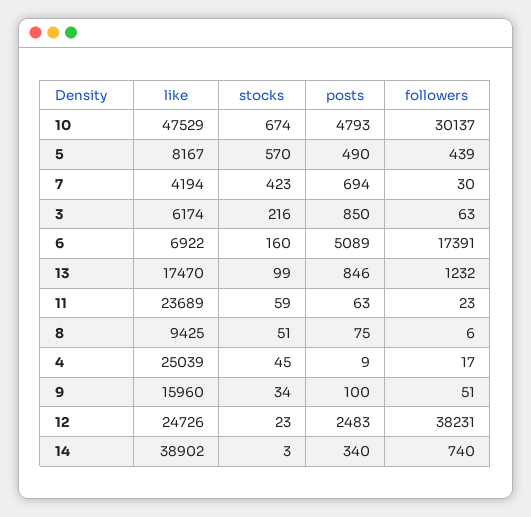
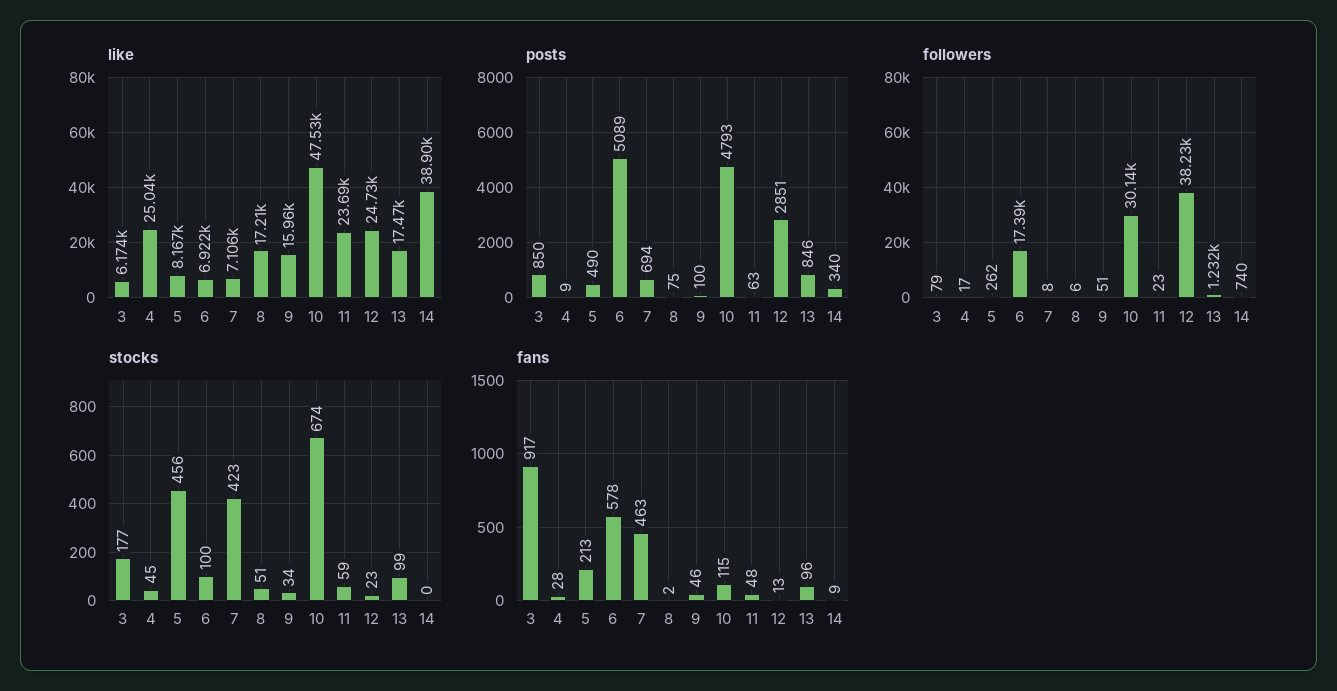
stocks, 5: 570 -> 456
followers, 5: 439 -> 262
like, 7: 4194 -> 7106
followers, 7: 30 -> 8
stocks, 3: 216 -> 177
followers, 3: 63 -> 79
stocks, 6: 160 -> 100
like, 8: 9425 -> 17210
posts, 12: 2483 -> 2851
stocks, 14: 3 -> 0
fans, 3: none -> 917
fans, 4: none -> 28
fans, 5: none -> 213
fans, 6: none -> 578
fans, 7: none -> 463
fans, 8: none -> 2
fans, 9: none -> 46
fans, 10: none -> 115
fans, 11: none -> 48
fans, 12: none -> 13
fans, 13: none -> 96
fans, 14: none -> 9

